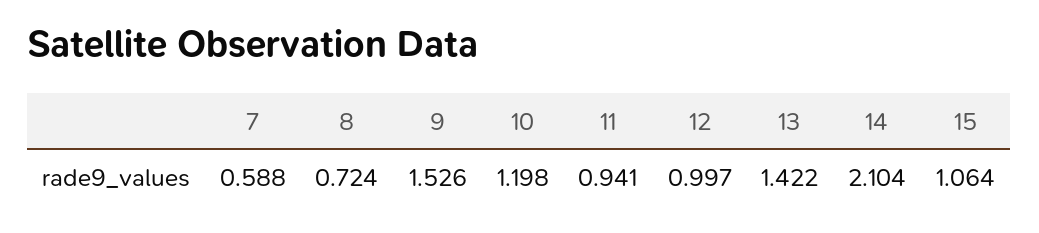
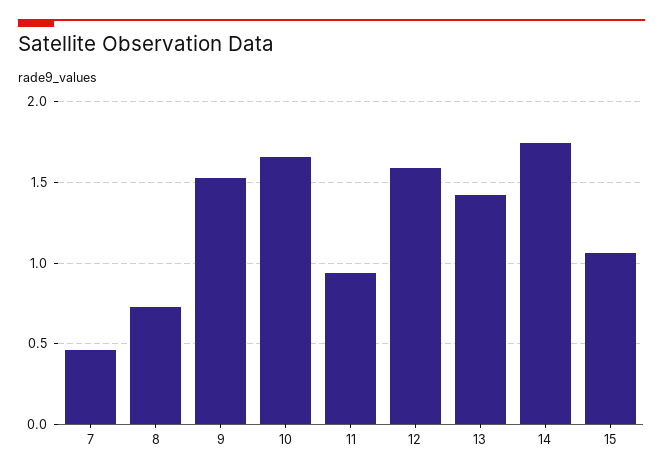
7: 0.588 -> 0.45
10: 1.198 -> 1.65
12: 0.997 -> 1.6
14: 2.104 -> 1.75

